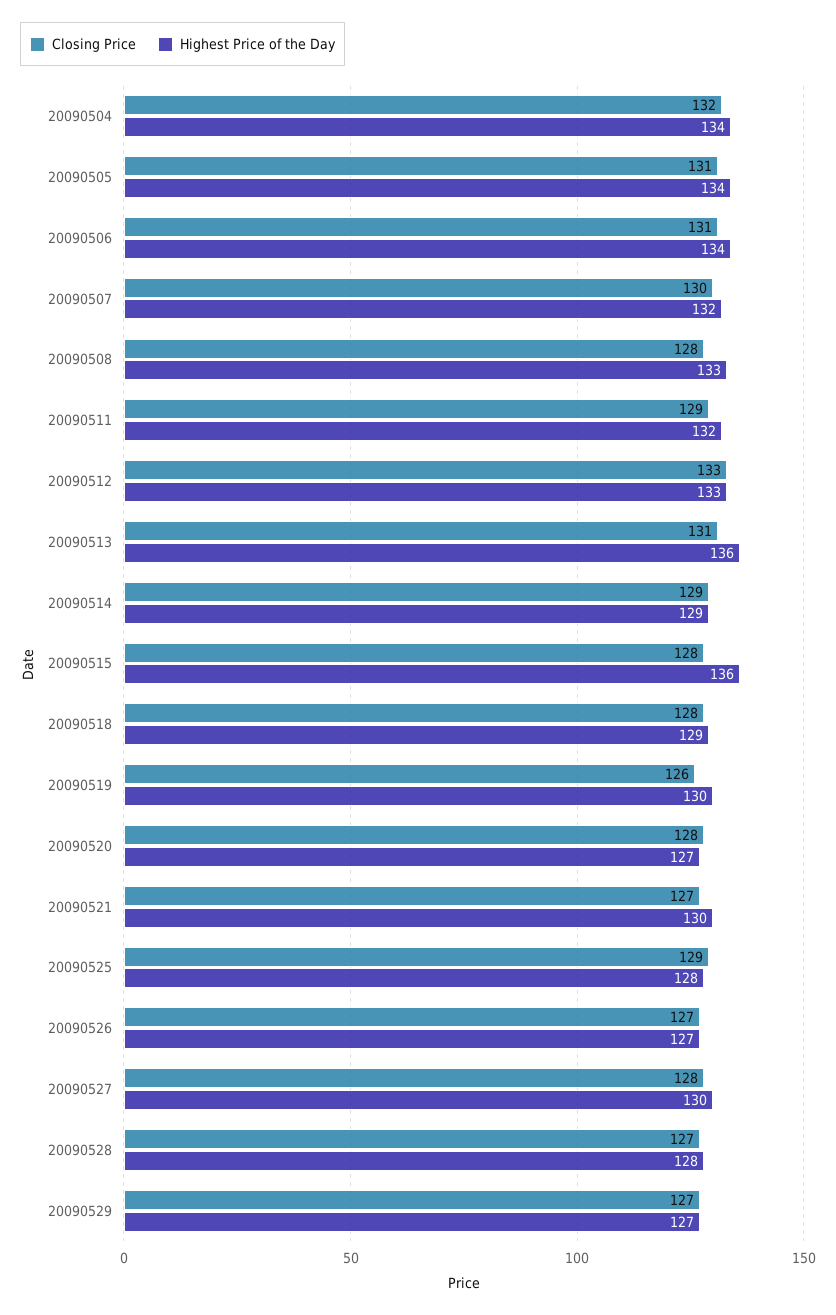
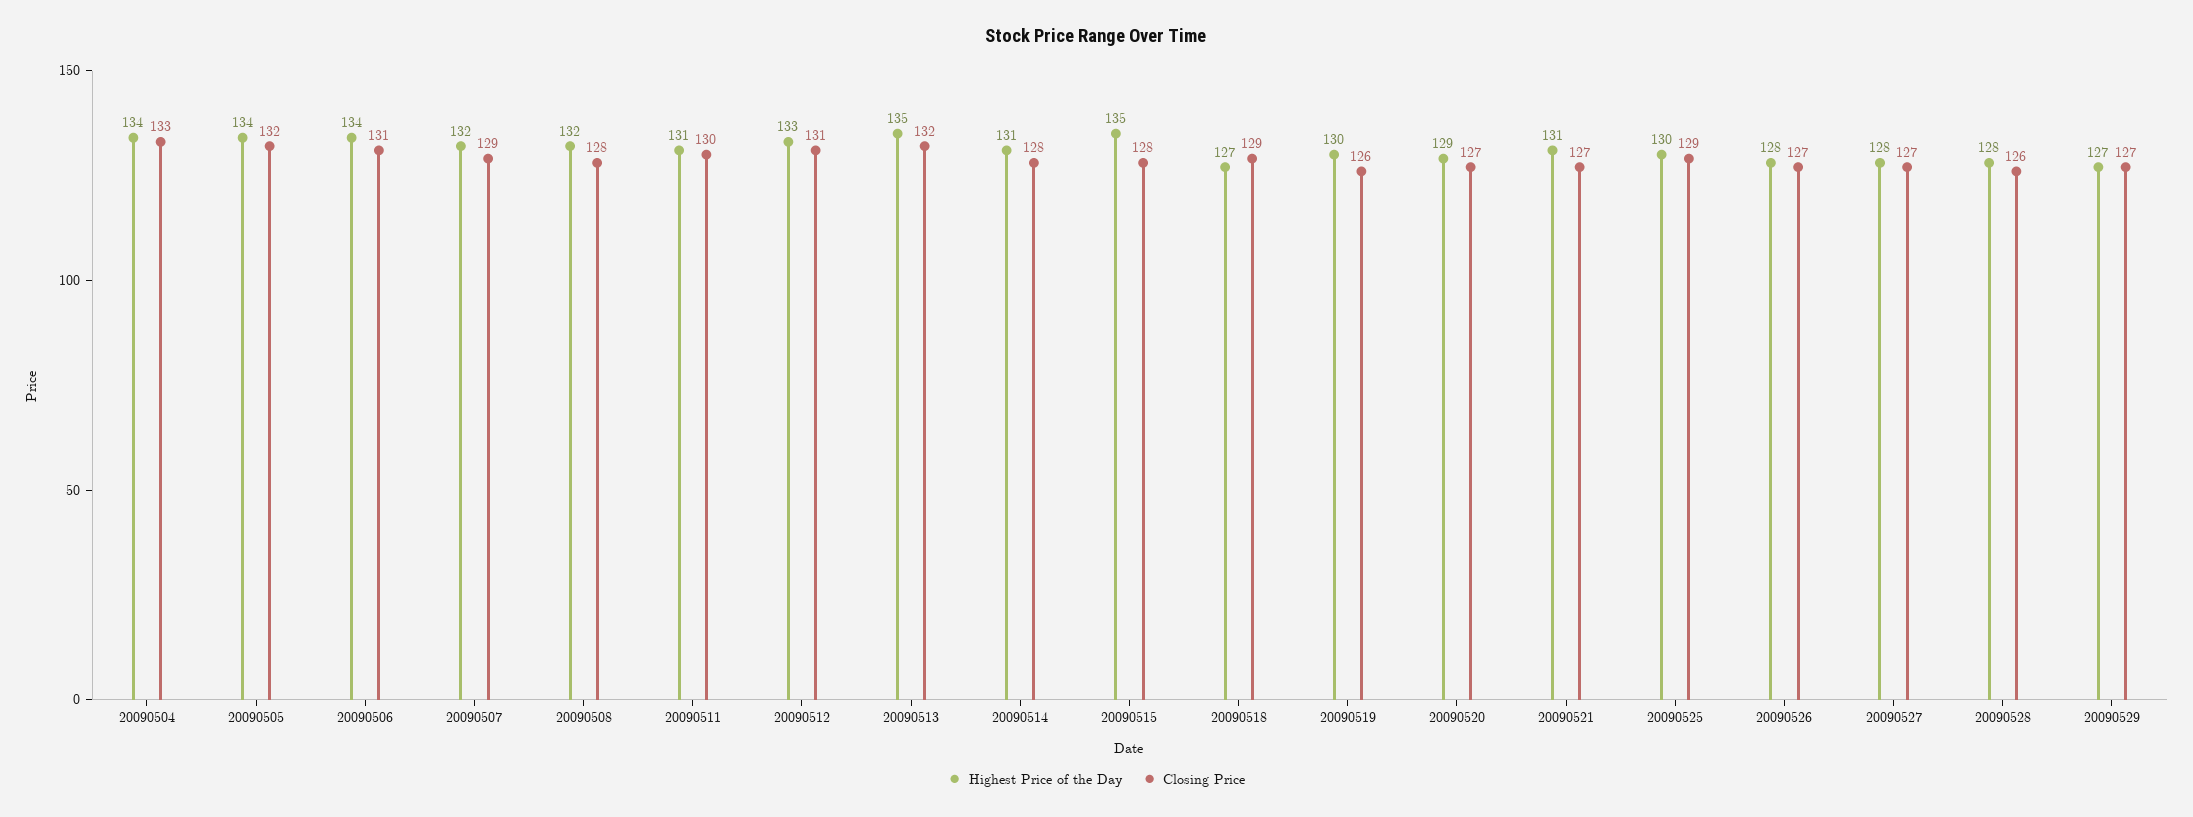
Closing Price, 20090504: 132 -> 133
Closing Price, 20090505: 131 -> 132
Closing Price, 20090507: 130 -> 129
Highest Price of the Day, 20090508: 133 -> 132
Closing Price, 20090511: 129 -> 130
Highest Price of the Day, 20090511: 132 -> 131
Closing Price, 20090512: 133 -> 131
Closing Price, 20090513: 131 -> 132
Highest Price of the Day, 20090513: 136 -> 135
Closing Price, 20090514: 129 -> 128
Highest Price of the Day, 20090514: 129 -> 131
Highest Price of the Day, 20090515: 136 -> 135
Closing Price, 20090518: 128 -> 129
Highest Price of the Day, 20090518: 129 -> 127
Closing Price, 20090520: 128 -> 127
Highest Price of the Day, 20090520: 127 -> 129
Highest Price of the Day, 20090521: 130 -> 131
Highest Price of the Day, 20090525: 128 -> 130
Highest Price of the Day, 20090526: 127 -> 128
Closing Price, 20090527: 128 -> 127
Highest Price of the Day, 20090527: 130 -> 128
Closing Price, 20090528: 127 -> 126

